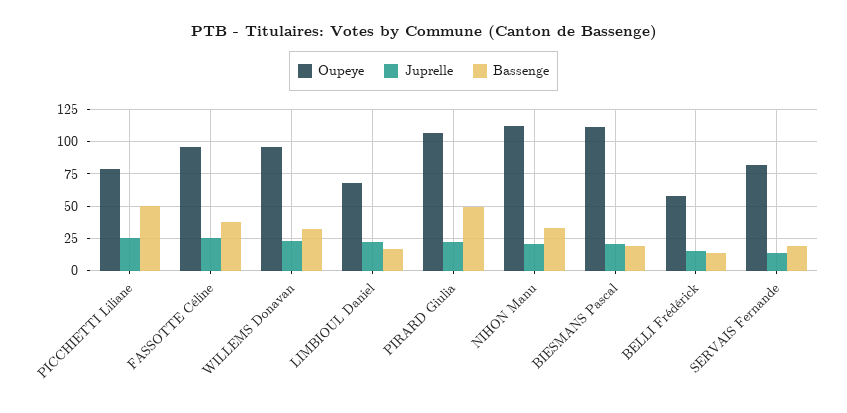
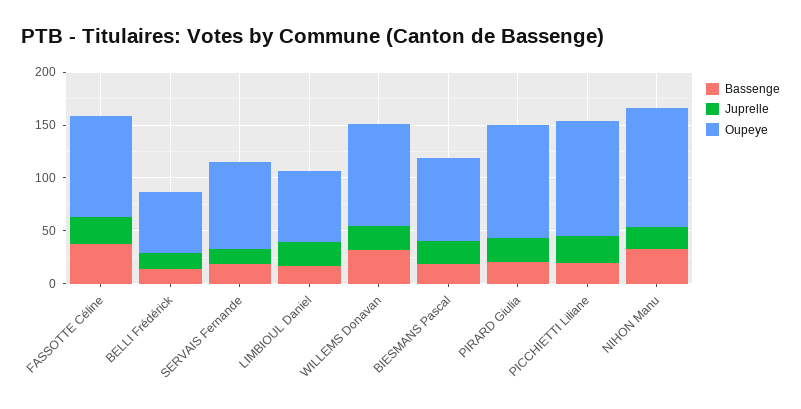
Oupeye, PICCHIETTI Liliane: 80 -> 110
Bassenge, PICCHIETTI Liliane: 50 -> 20
Bassenge, PIRARD Giulia: 50 -> 20
Oupeye, BIESMANS Pascal: 110 -> 80

